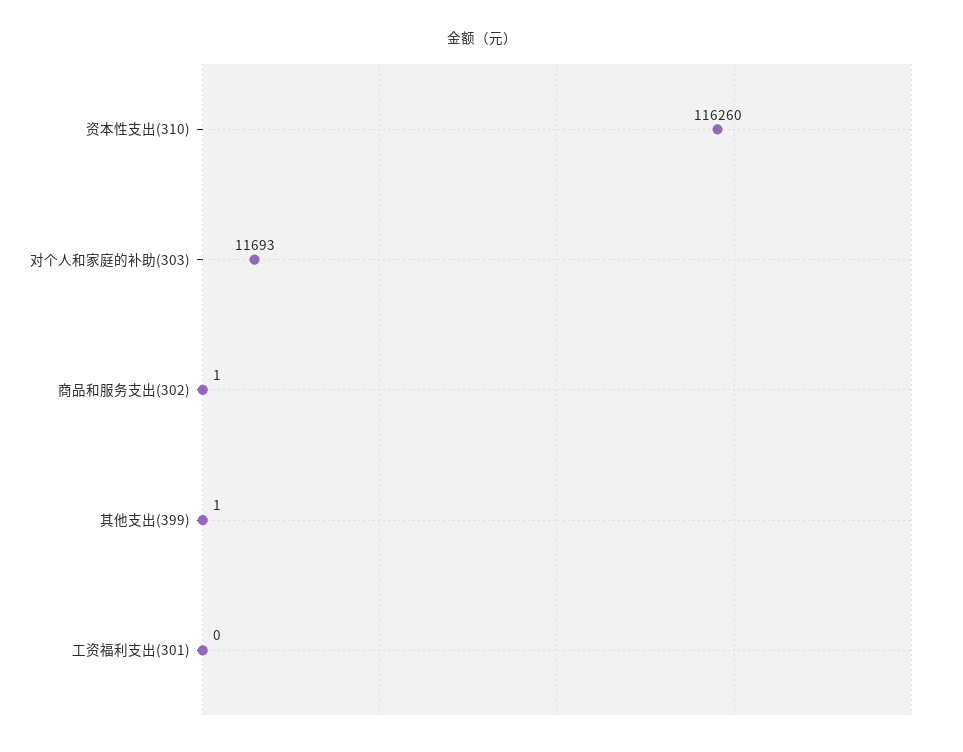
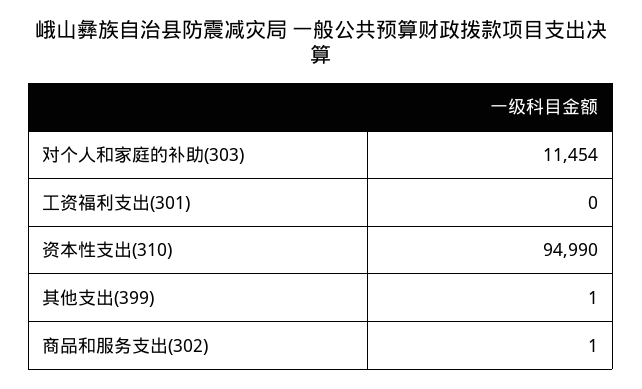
资本性支出(310): 116260 -> 94990
对个人和家庭的补助(303): 11693 -> 11454

